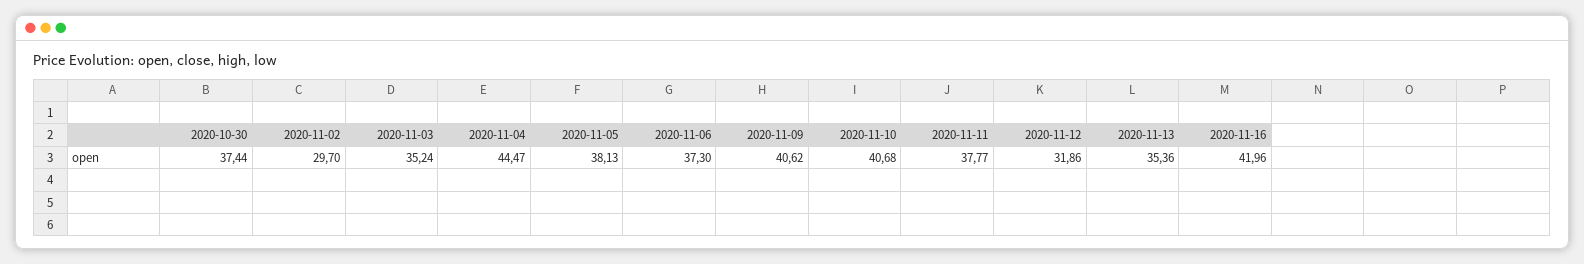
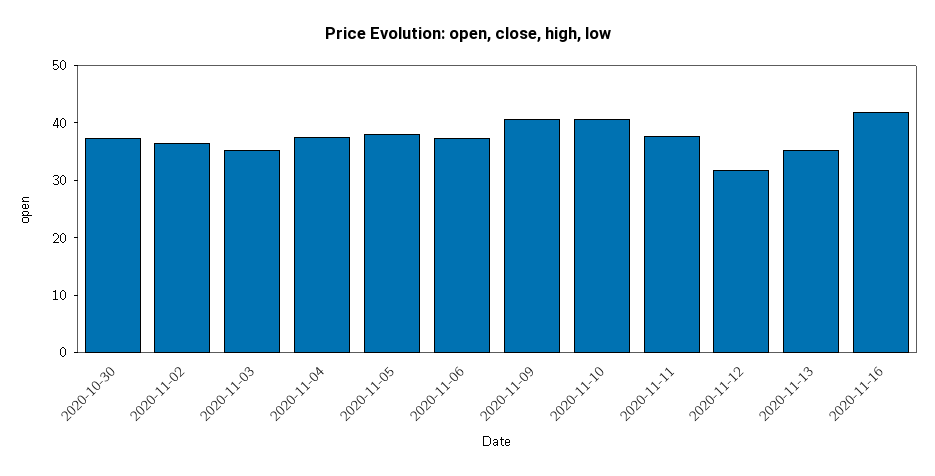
2020-11-02: 29.7 -> 36
2020-11-04: 44.47 -> 38

